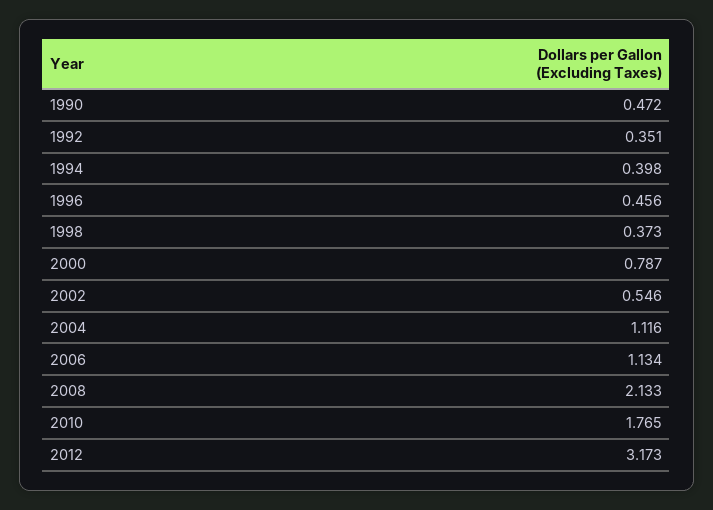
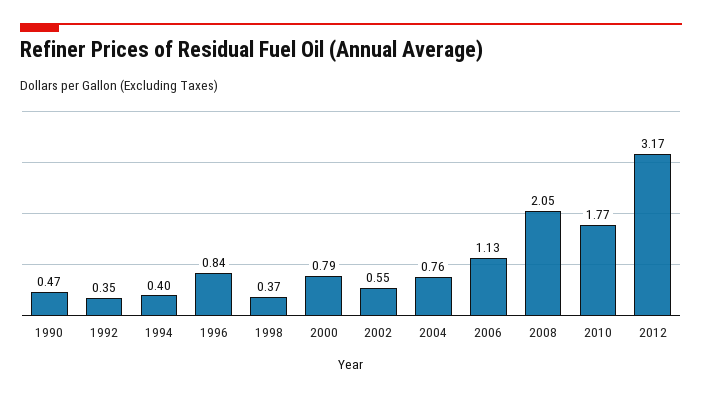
1996: 0.456 -> 0.84
2004: 1.116 -> 0.76
2008: 2.133 -> 2.05

